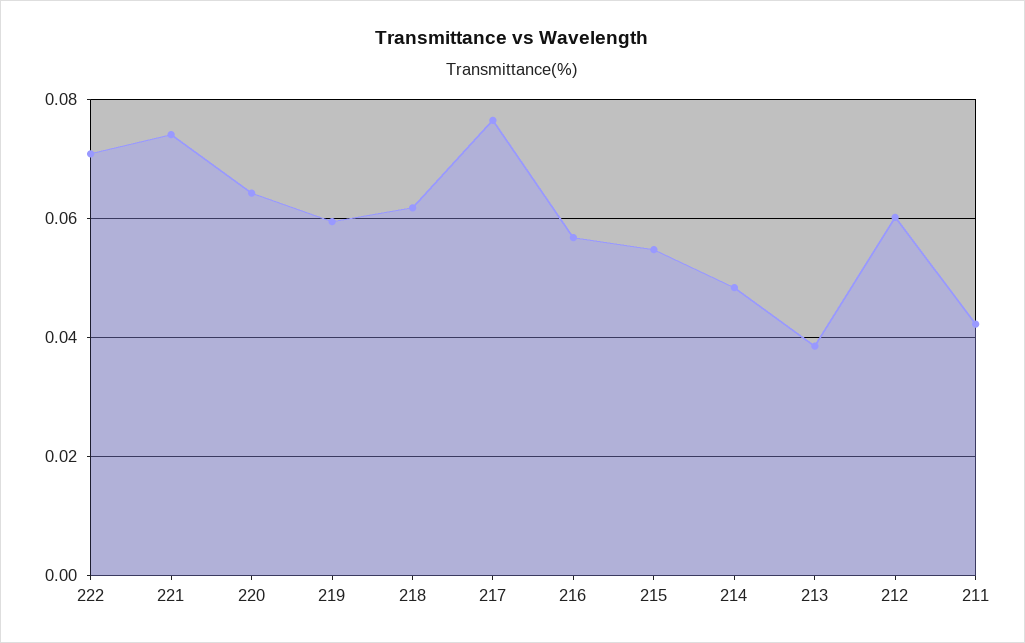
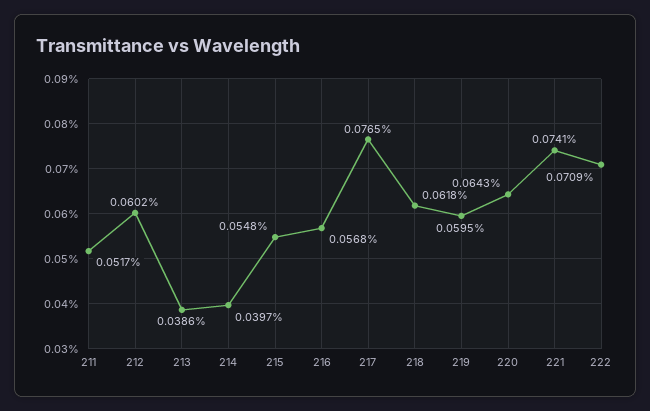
214: 0.048 -> 0.0397
211: 0.042 -> 0.0517

